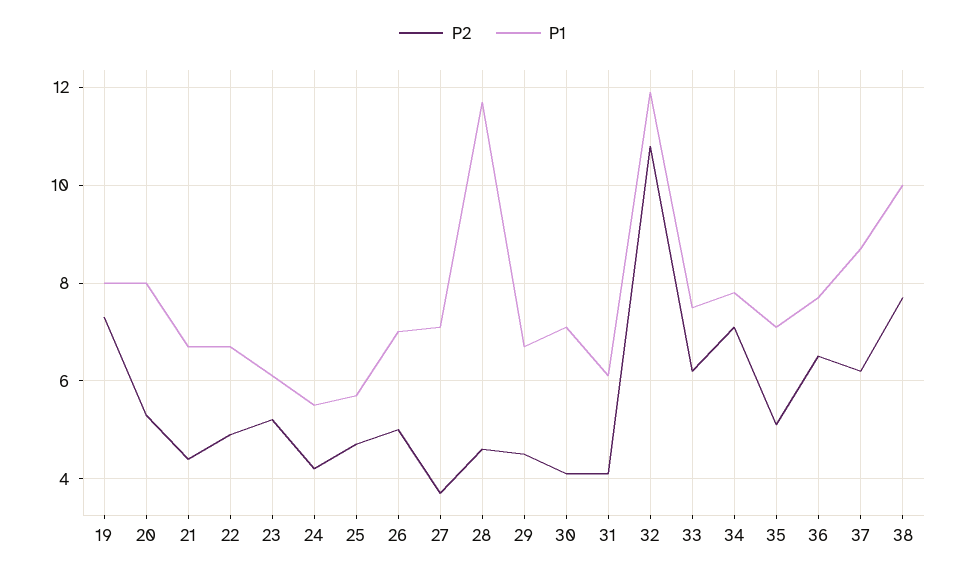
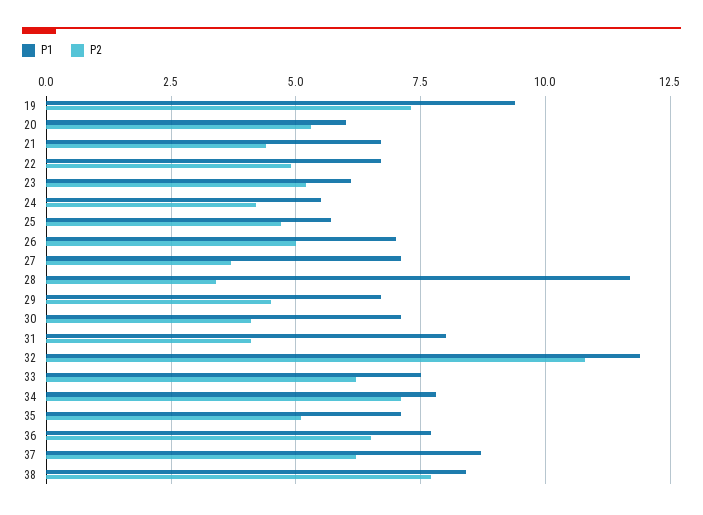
P1, 19: 8 -> 9.5
P1, 20: 8 -> 6
P2, 28: 4.5 -> 3.5
P1, 31: 6 -> 8
P1, 38: 10 -> 8.5

